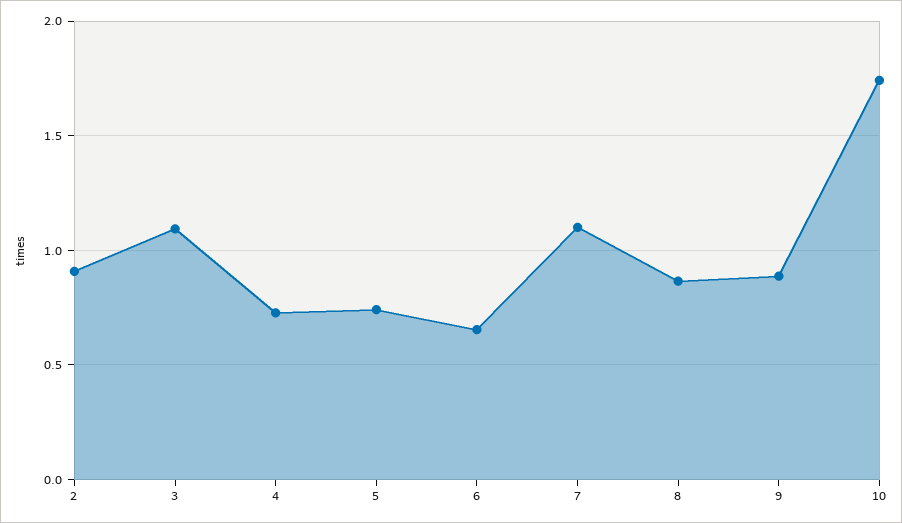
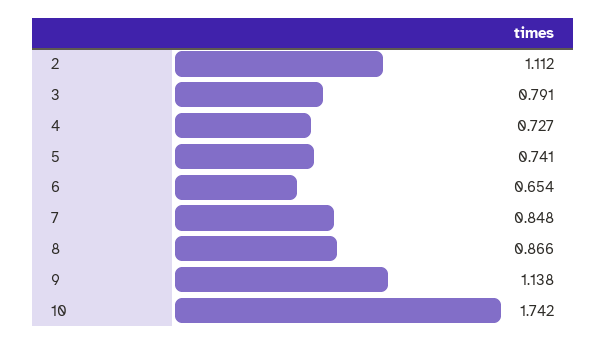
2: 0.9 -> 1.112
3: 1.1 -> 0.791
7: 1.1 -> 0.848
9: 0.9 -> 1.138

